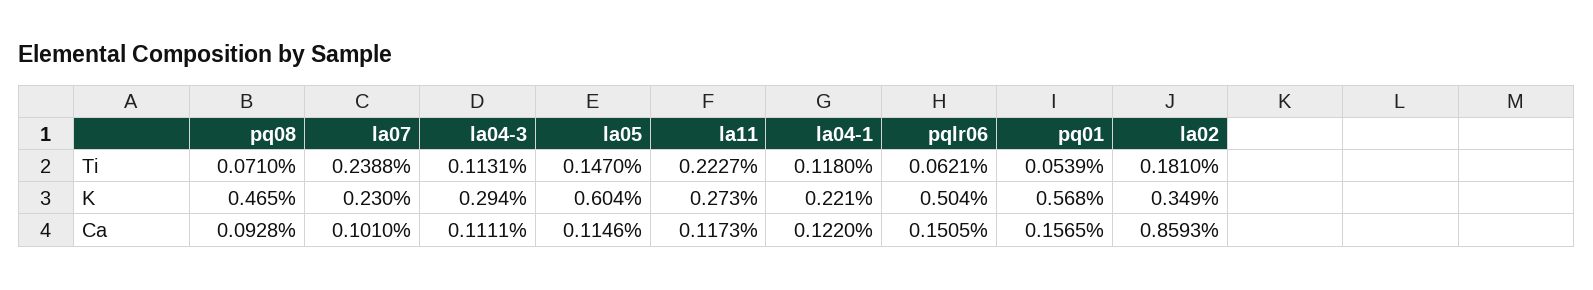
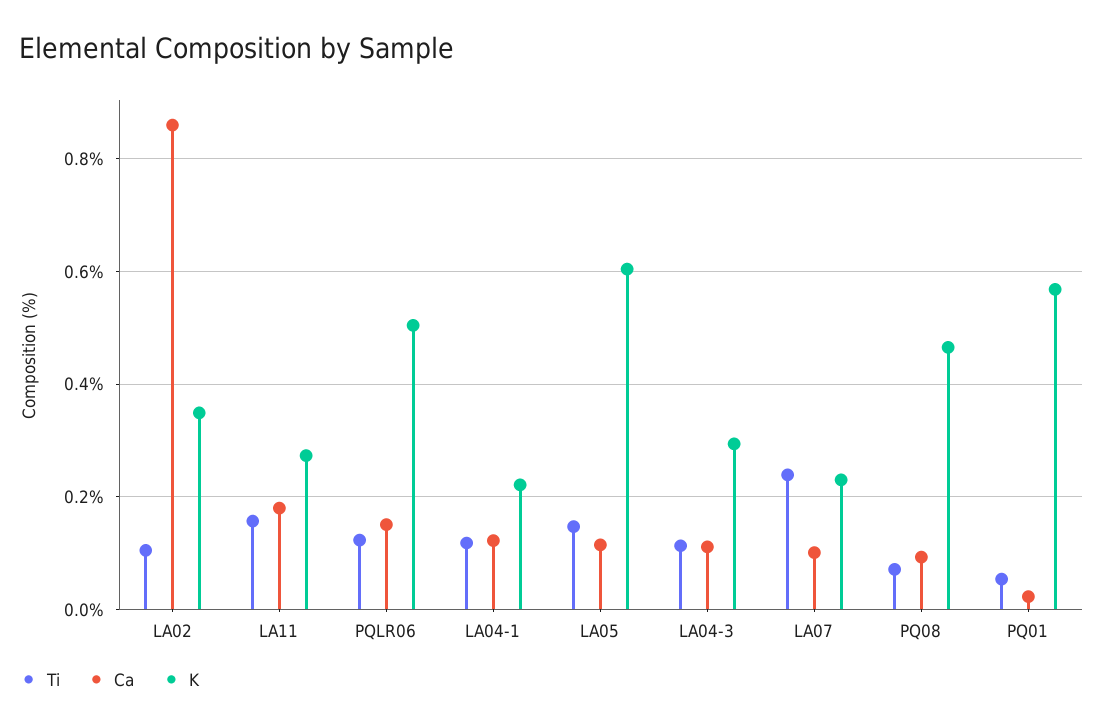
Ti, la11: 0.2227 -> 0.16
Ti, pqlr06: 0.0621 -> 0.12
Ti, la02: 0.181 -> 0.1
Ca, la11: 0.1173 -> 0.18
Ca, pq01: 0.1565 -> 0.02

